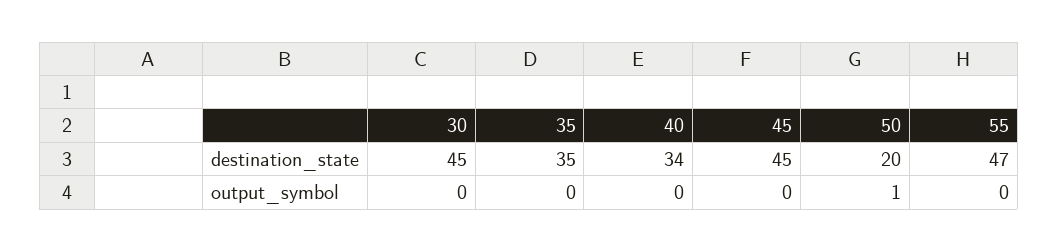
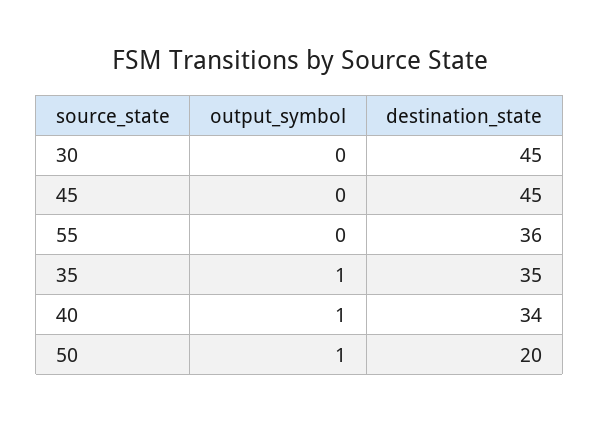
55, destination_state: 47 -> 36
35, output_symbol: 0 -> 1
40, output_symbol: 0 -> 1

